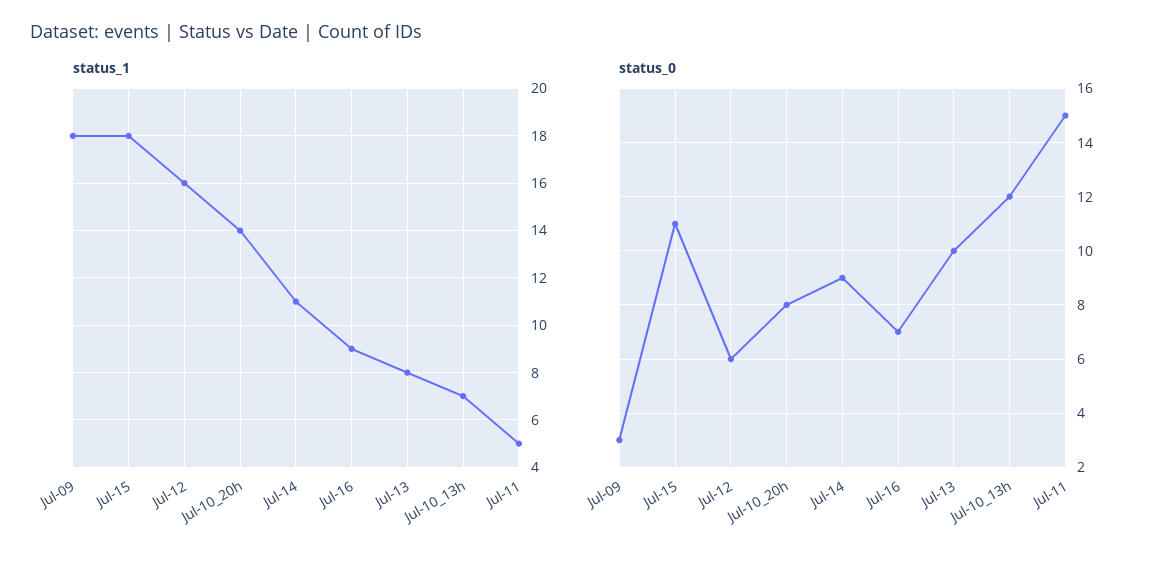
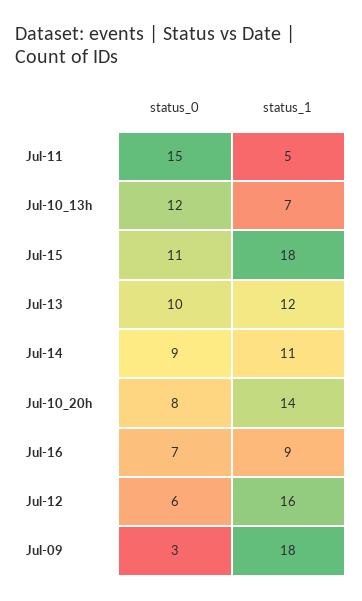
status_1, Jul-13: 8 -> 12

